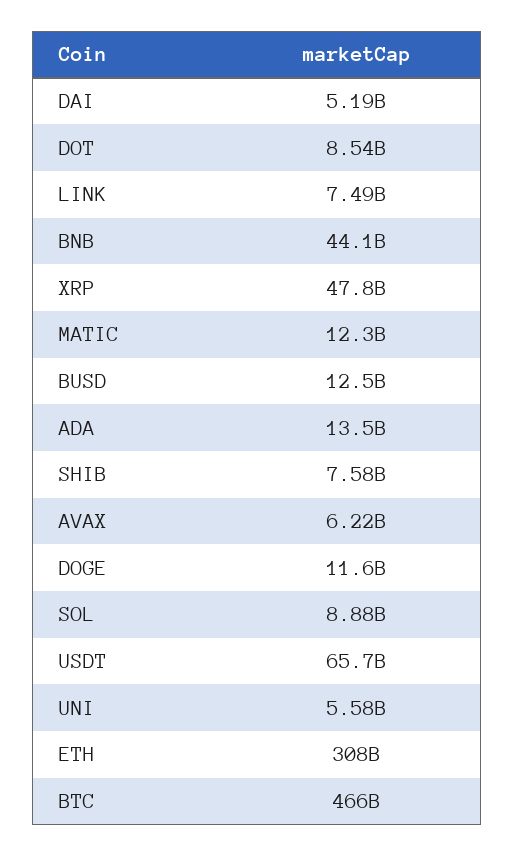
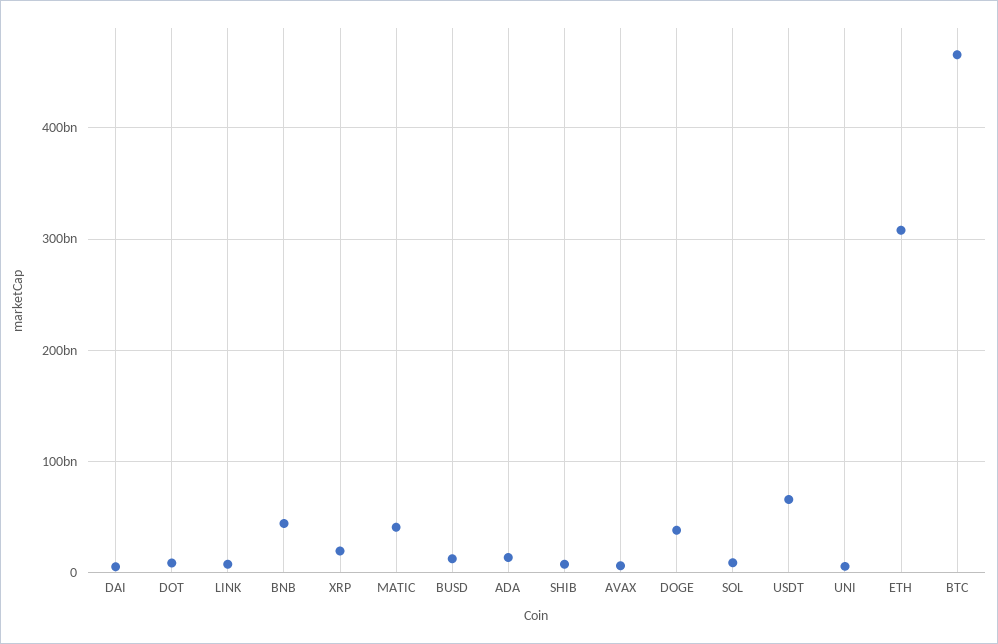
XRP: 47800000000 -> 20000000000
MATIC: 12300000000 -> 40000000000
DOGE: 11600000000 -> 40000000000

